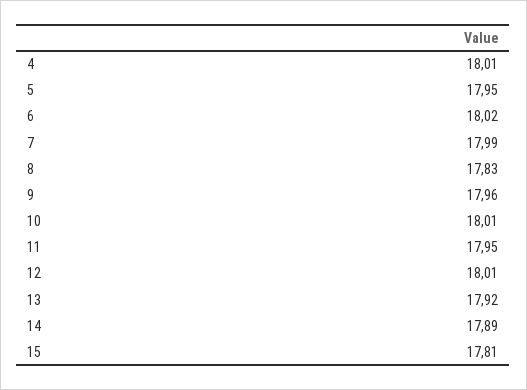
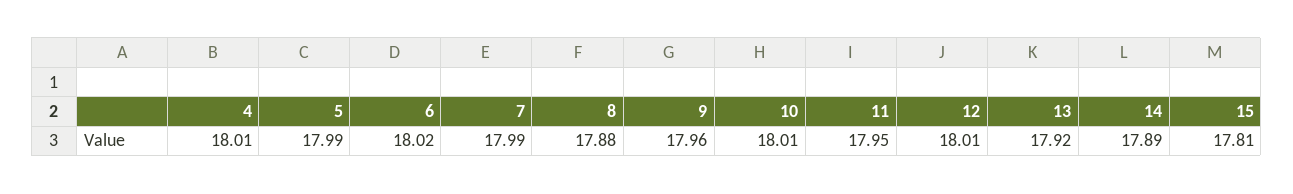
5: 17.95 -> 17.99
8: 17.83 -> 17.88

